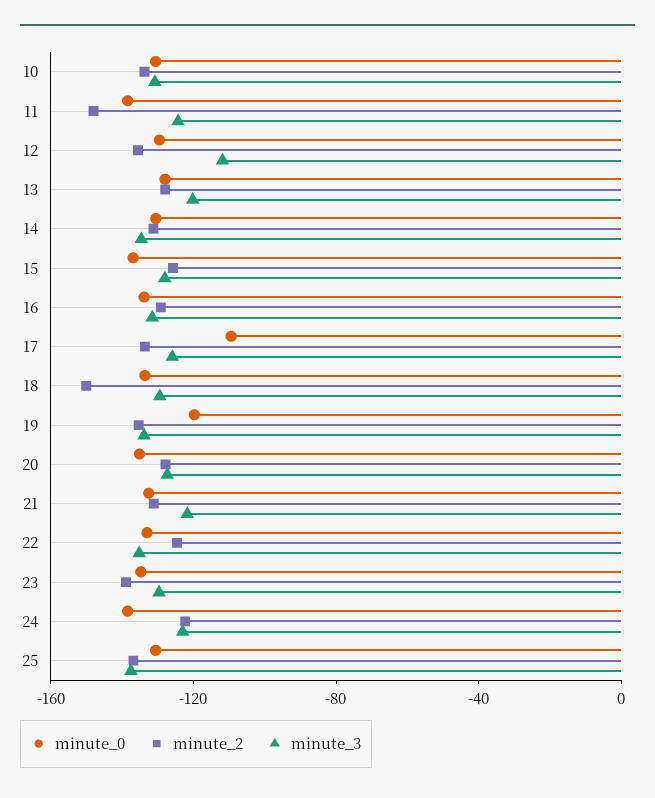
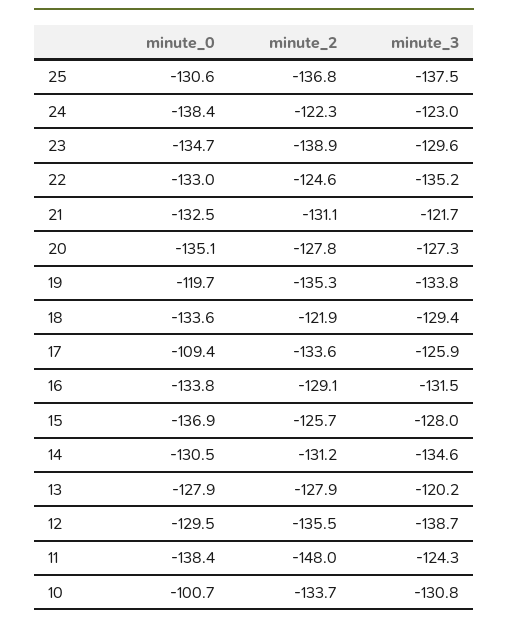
minute_0, 10: -130 -> -100.7
minute_3, 12: -110 -> -138.7
minute_2, 18: -150 -> -121.9

